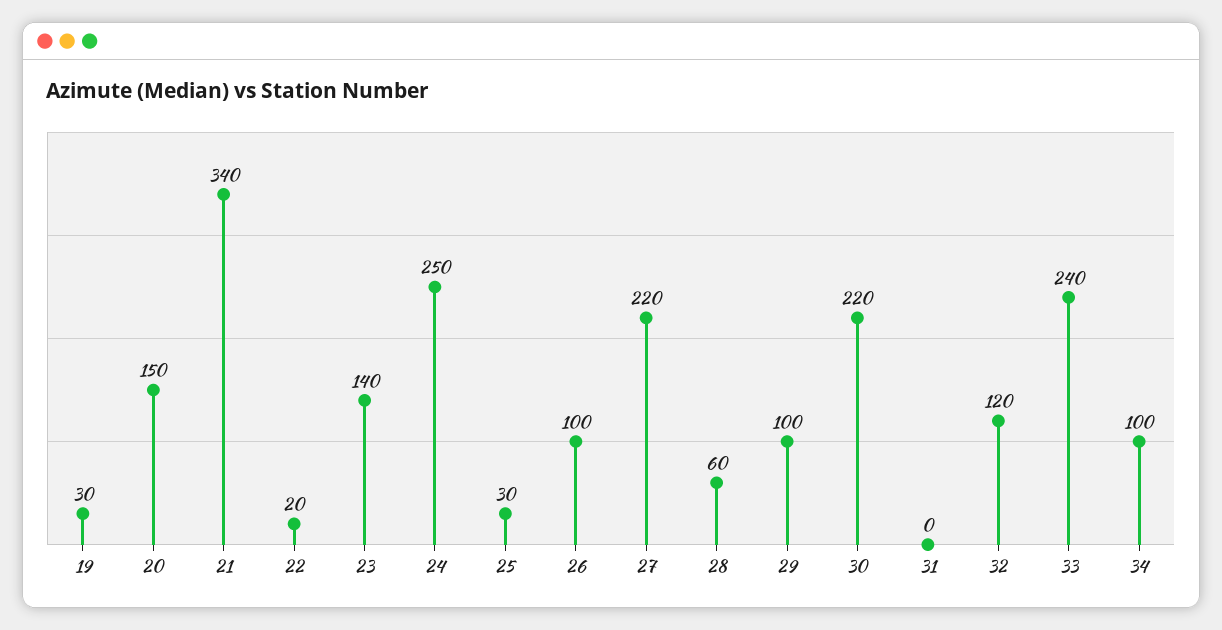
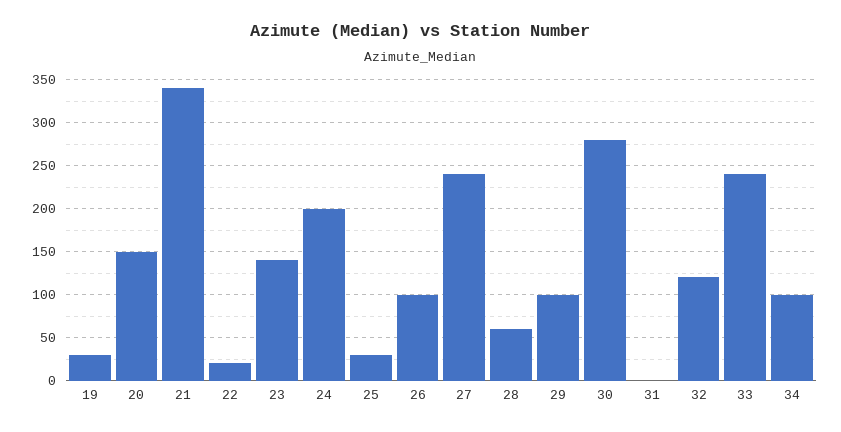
24: 250 -> 200
27: 220 -> 240
30: 220 -> 280

